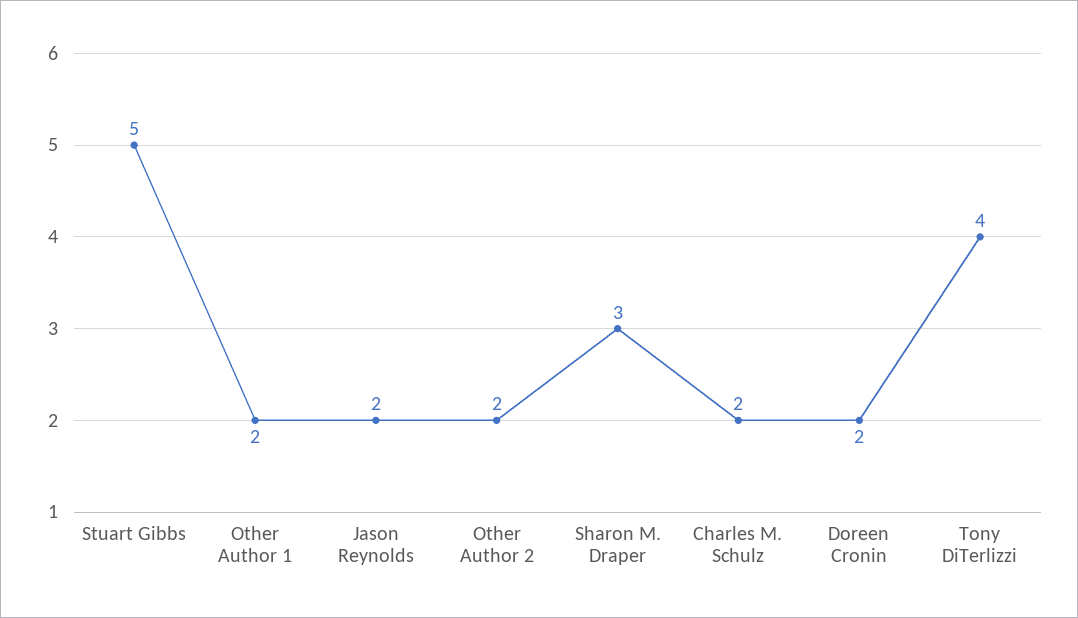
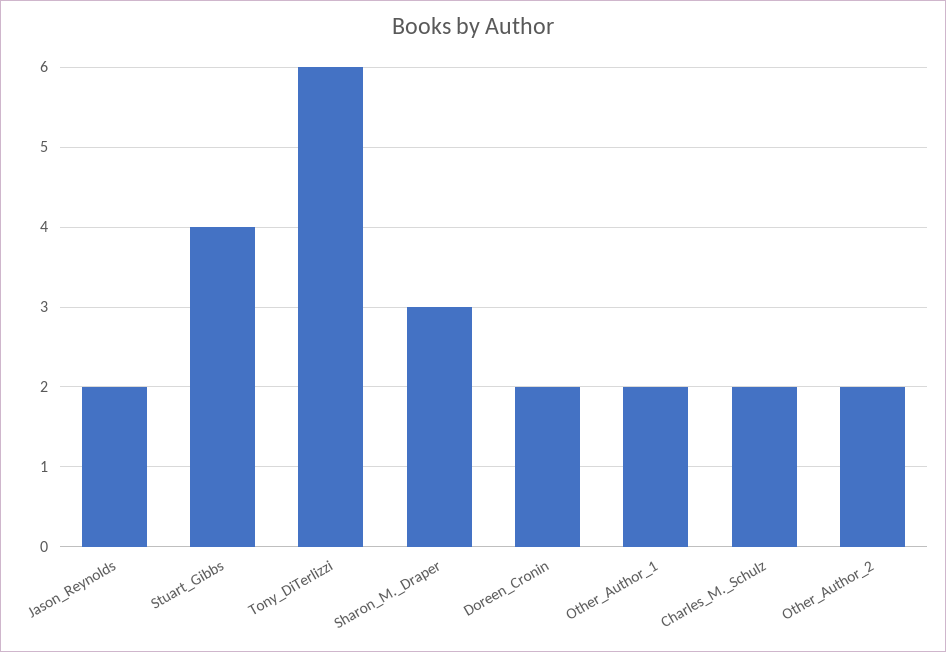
Stuart Gibbs: 5 -> 4
Tony DiTerlizzi: 4 -> 6

